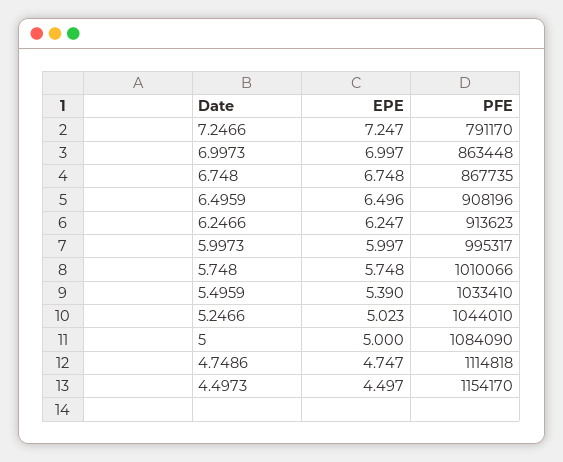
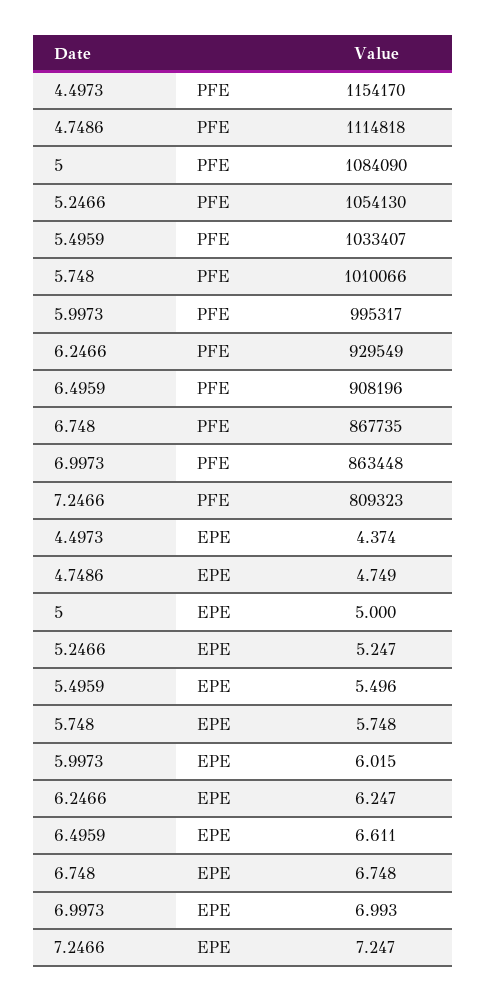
PFE, 7.2466: 791170 -> 809323
EPE, 6.9973: 6.997 -> 6.993
EPE, 6.4959: 6.496 -> 6.611
PFE, 6.2466: 913623 -> 929549
EPE, 5.9973: 5.997 -> 6.015
EPE, 5.4959: 5.39 -> 5.496
PFE, 5.4959: 1033410 -> 1033407
EPE, 5.2466: 5.023 -> 5.247
PFE, 5.2466: 1044010 -> 1054130
EPE, 4.7486: 4.747 -> 4.749
EPE, 4.4973: 4.497 -> 4.374

